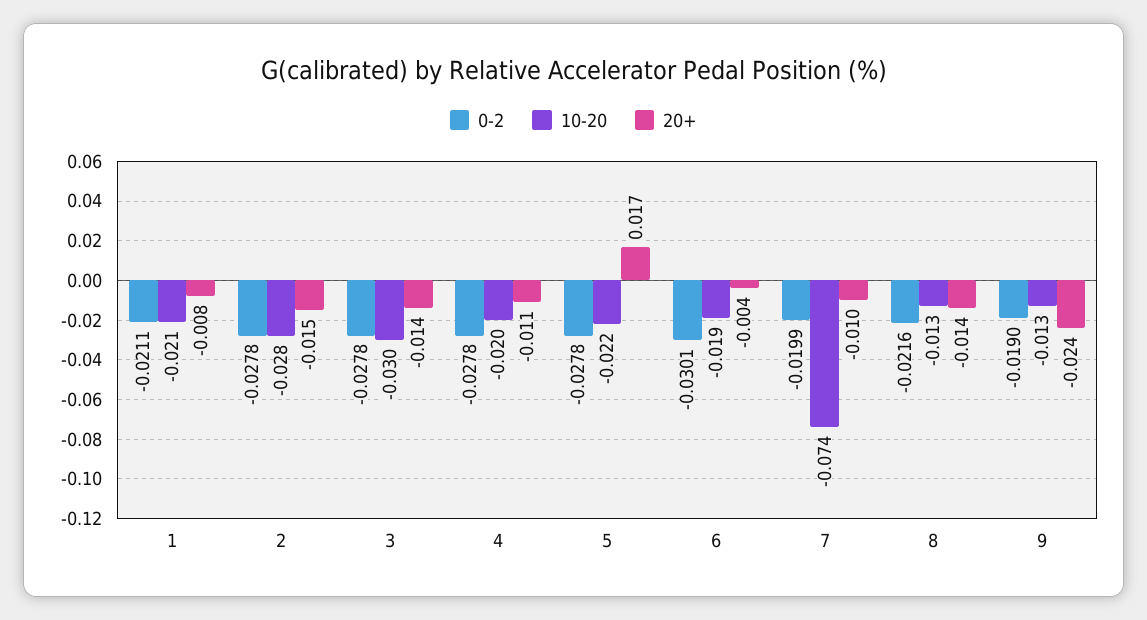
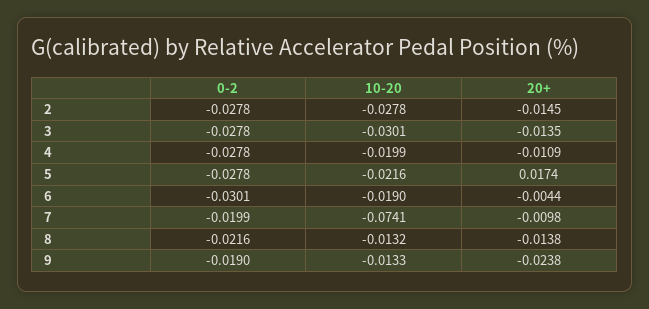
0-2, 1: -0.0211 -> none
10-20, 1: -0.021 -> none
20+, 1: -0.008 -> none

